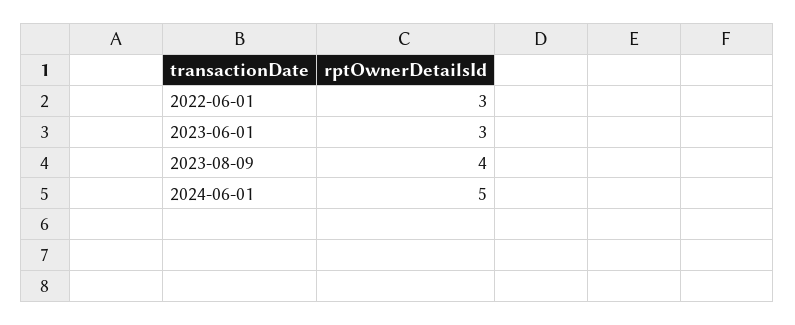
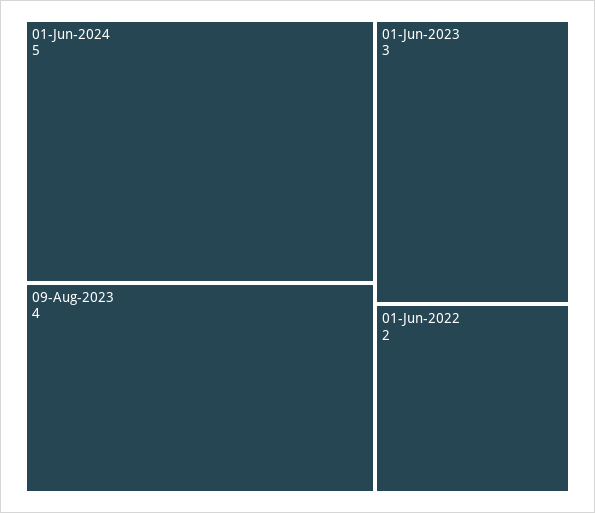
2022-06-01: 3 -> 2

